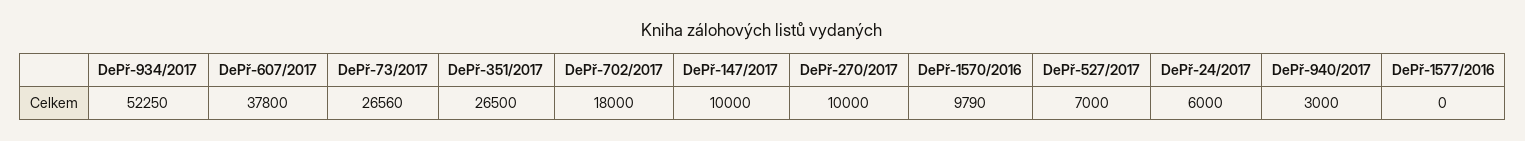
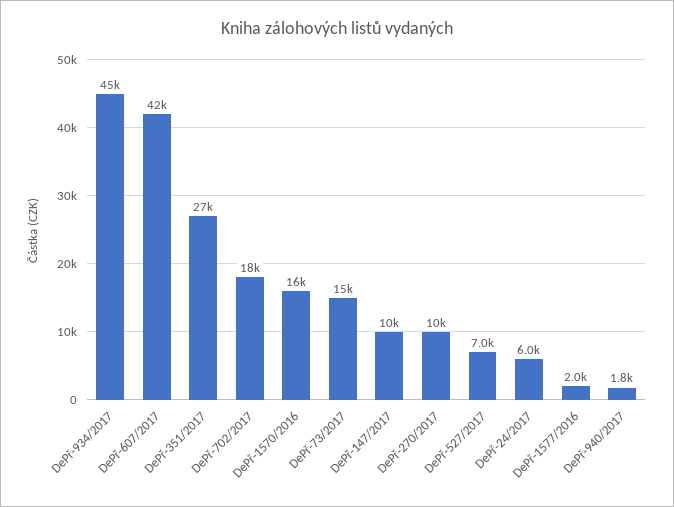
DePř-934/2017: 52250 -> 45000
DePř-607/2017: 37800 -> 42000
DePř-73/2017: 26560 -> 15000
DePř-1570/2016: 9790 -> 16000
DePř-940/2017: 3000 -> 1800
DePř-1577/2016: 0 -> 2000

